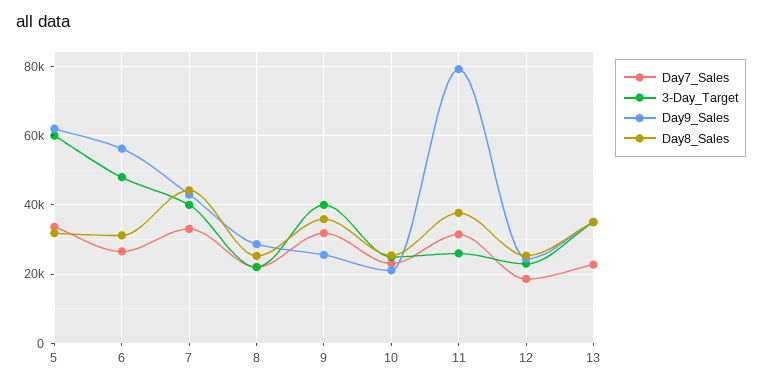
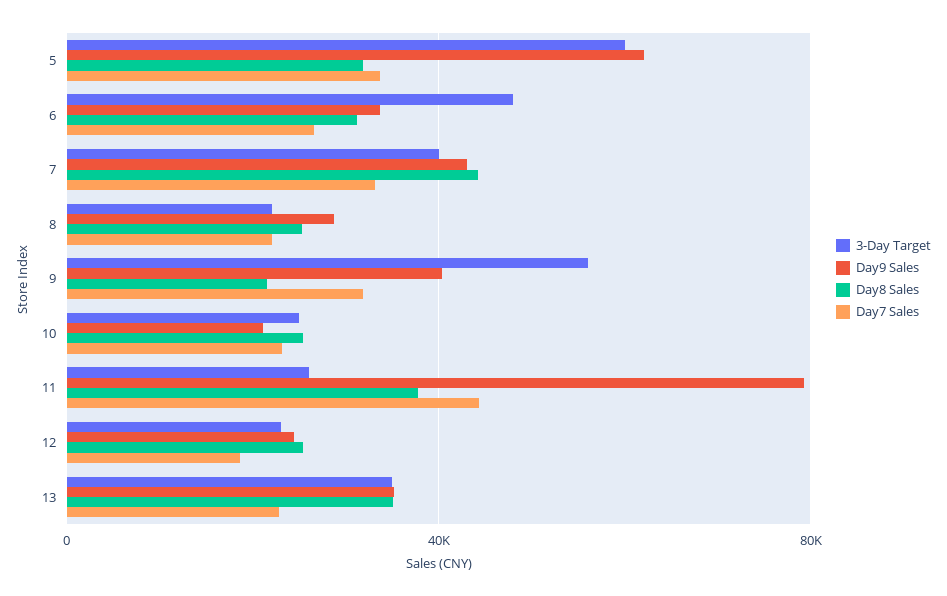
Day9_Sales, 6: 56000 -> 35000
3-Day_Target, 9: 40000 -> 55000
Day9_Sales, 9: 26000 -> 40000
Day8_Sales, 9: 36000 -> 20000
Day7_Sales, 11: 32000 -> 45000

